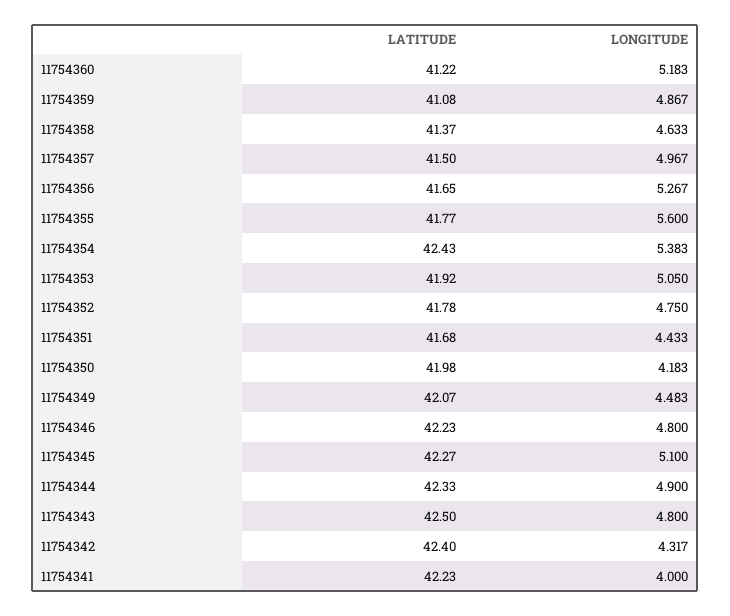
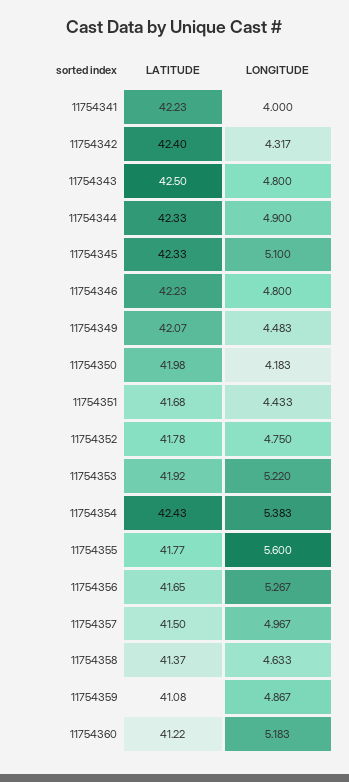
LONGITUDE, 11754353: 5.05 -> 5.22
LATITUDE, 11754345: 42.27 -> 42.33

